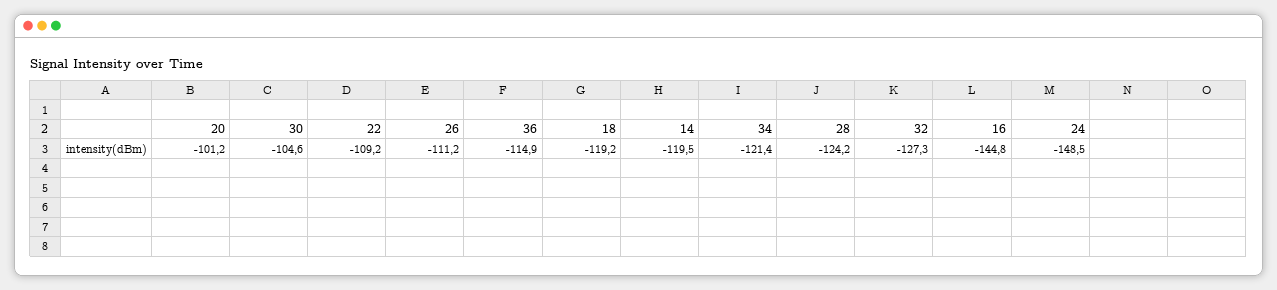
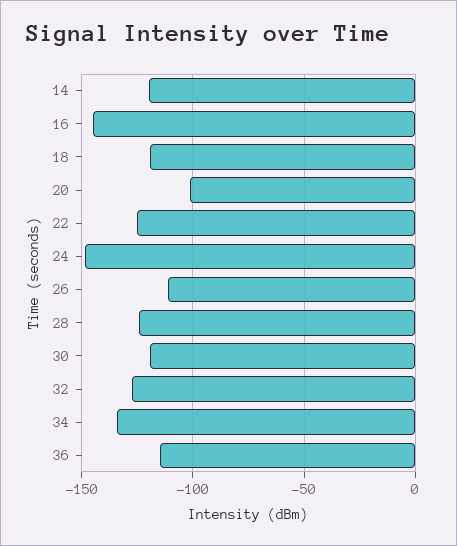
30: -104.6 -> -120
22: -109.2 -> -125
34: -121.4 -> -135

